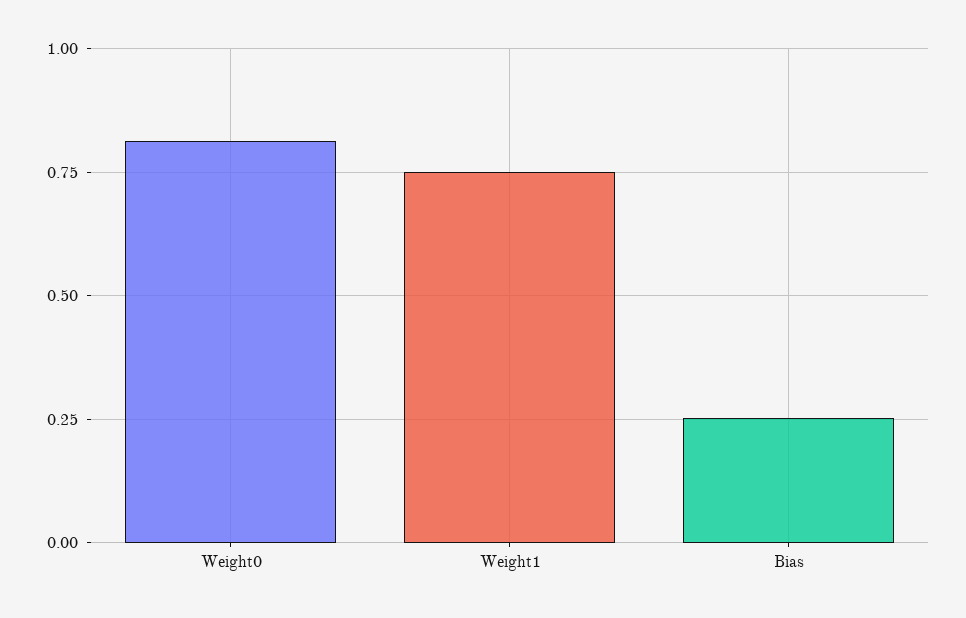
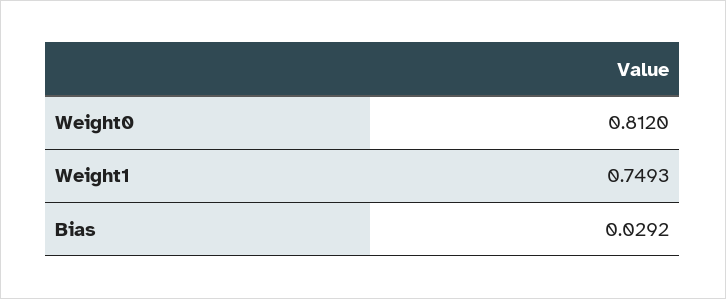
Bias: 0.25 -> 0.0292

